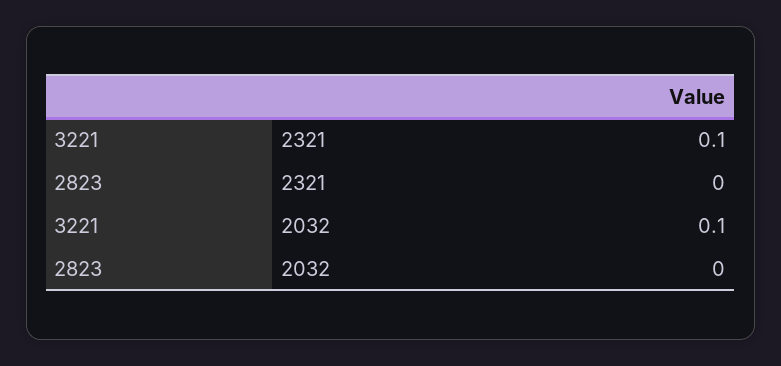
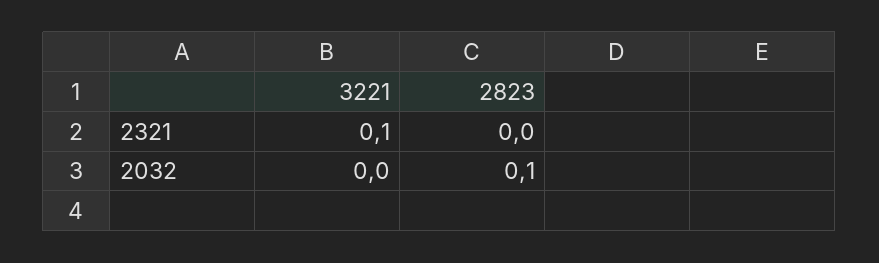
3221, 2032: 0.1 -> 0
2823, 2032: 0 -> 0.1

